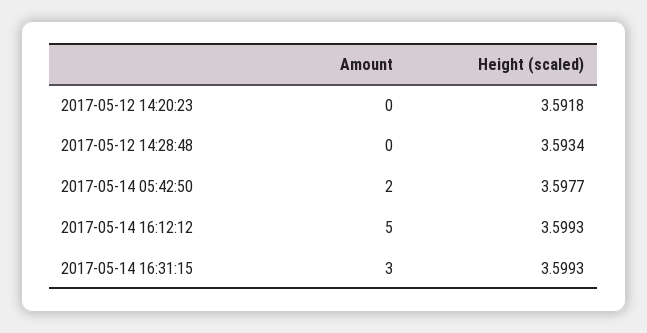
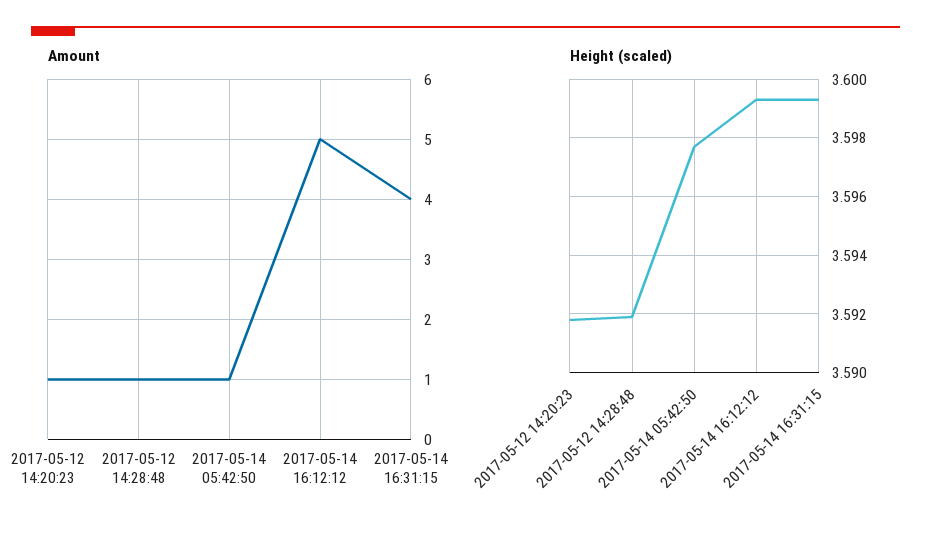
Amount, 2017-05-12 14:20:23: 0 -> 1
Amount, 2017-05-12 14:28:48: 0 -> 1
Height (scaled), 2017-05-12 14:28:48: 3.5934 -> 3.592
Amount, 2017-05-14 05:42:50: 2 -> 1
Amount, 2017-05-14 16:31:15: 3 -> 4

